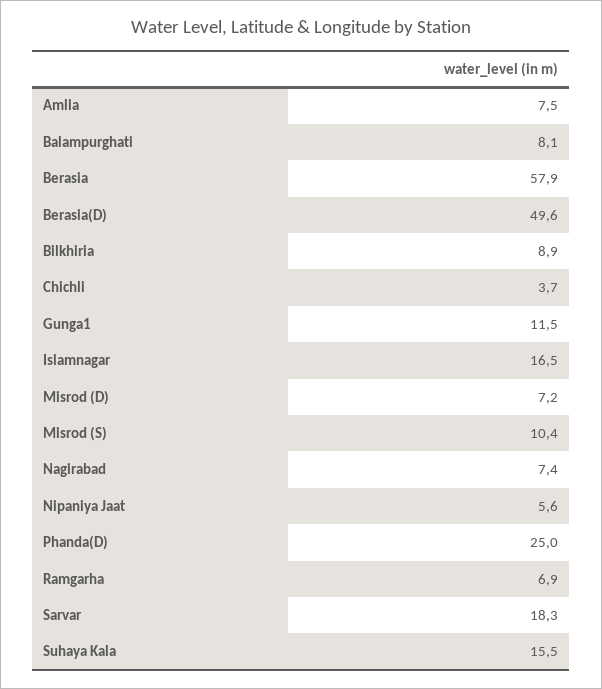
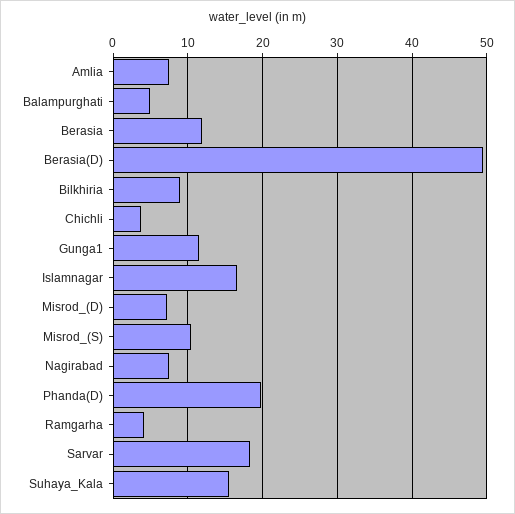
Balampurghati: 8.1 -> 5
Berasia: 57.9 -> 12
Nipaniya Jaat: 5.6 -> none
Phanda(D): 25 -> 20
Ramgarha: 6.9 -> 4

